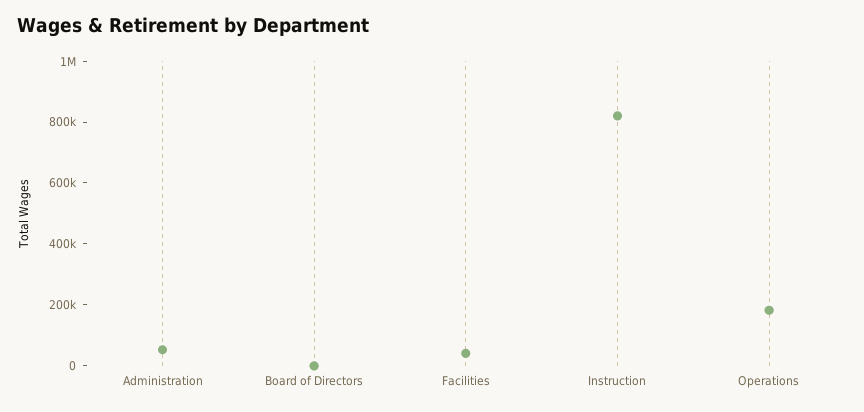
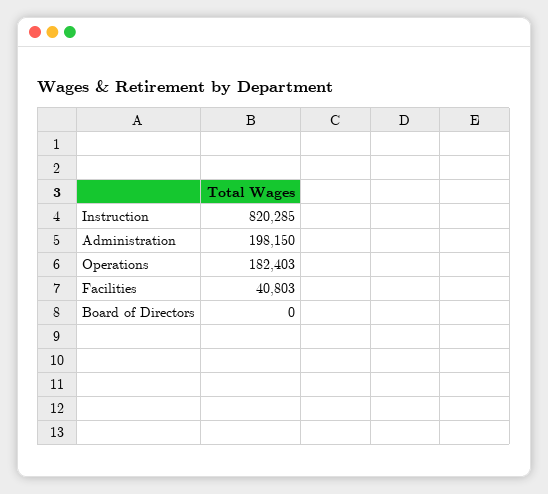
Administration: 50000 -> 198150

